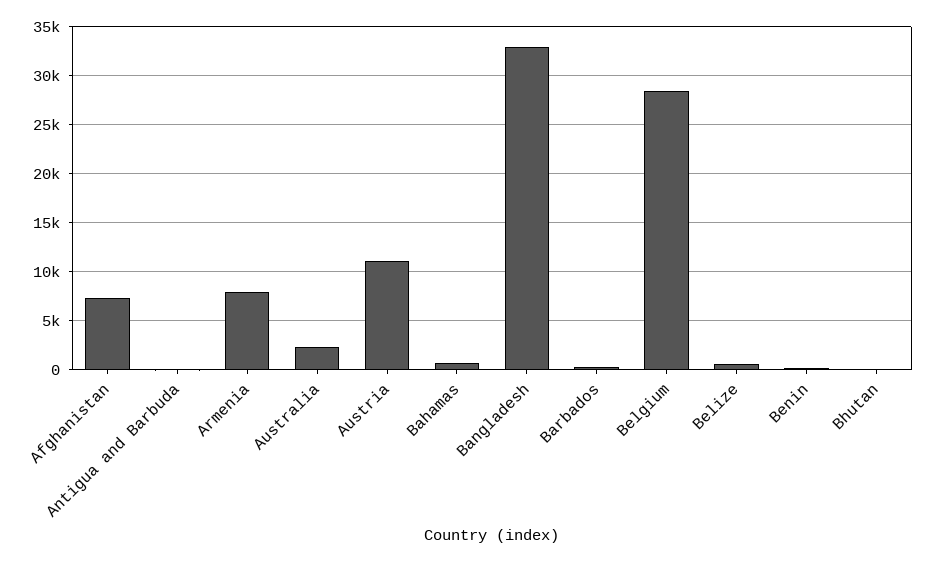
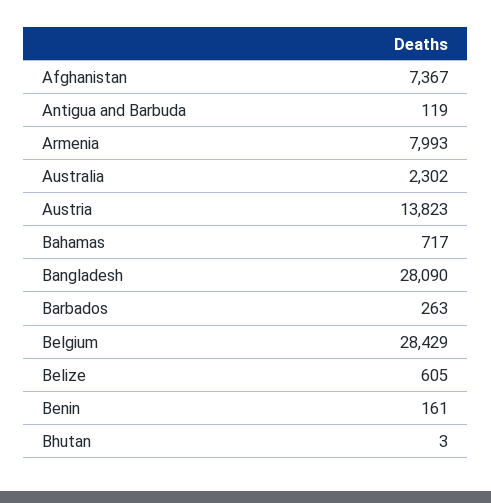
Austria: 11000 -> 13823
Bangladesh: 33000 -> 28090

